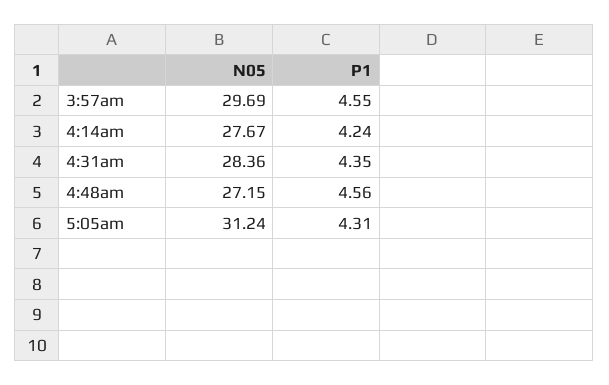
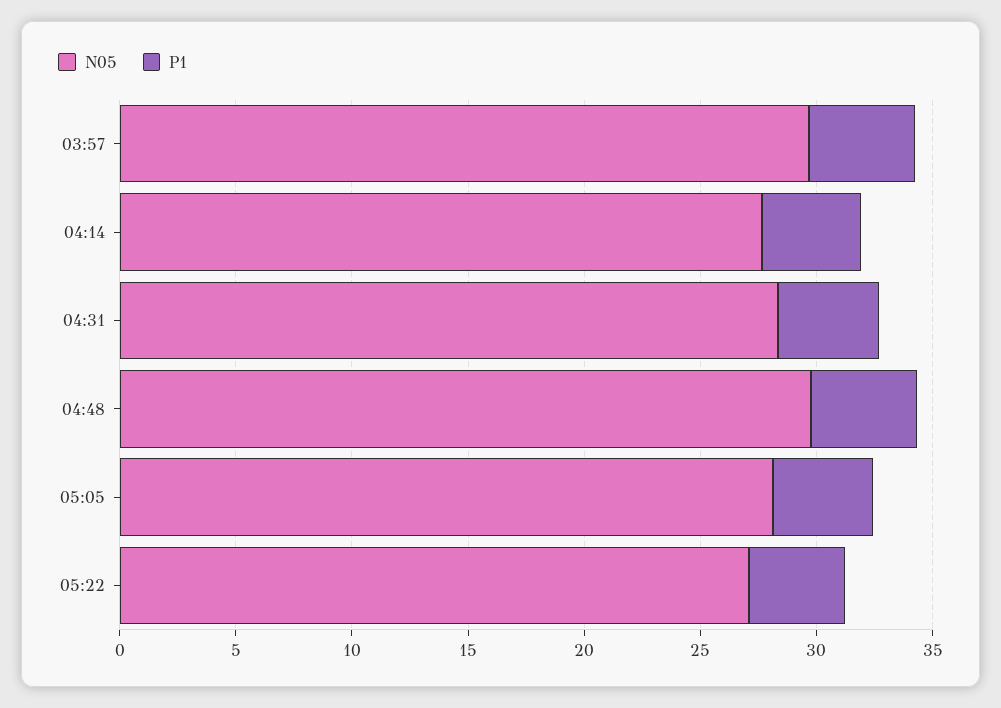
N05, 4:48am: 27.15 -> 30
N05, 5:05am: 31.24 -> 28
N05, 05:22: none -> 27
P1, 05:22: none -> 4

